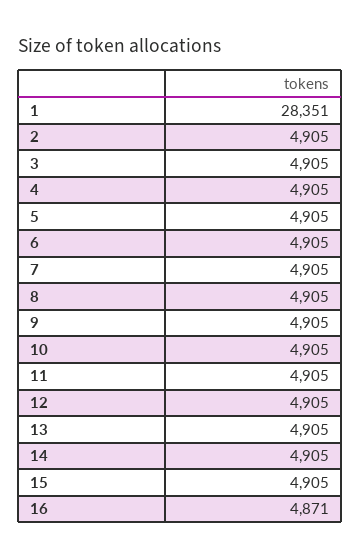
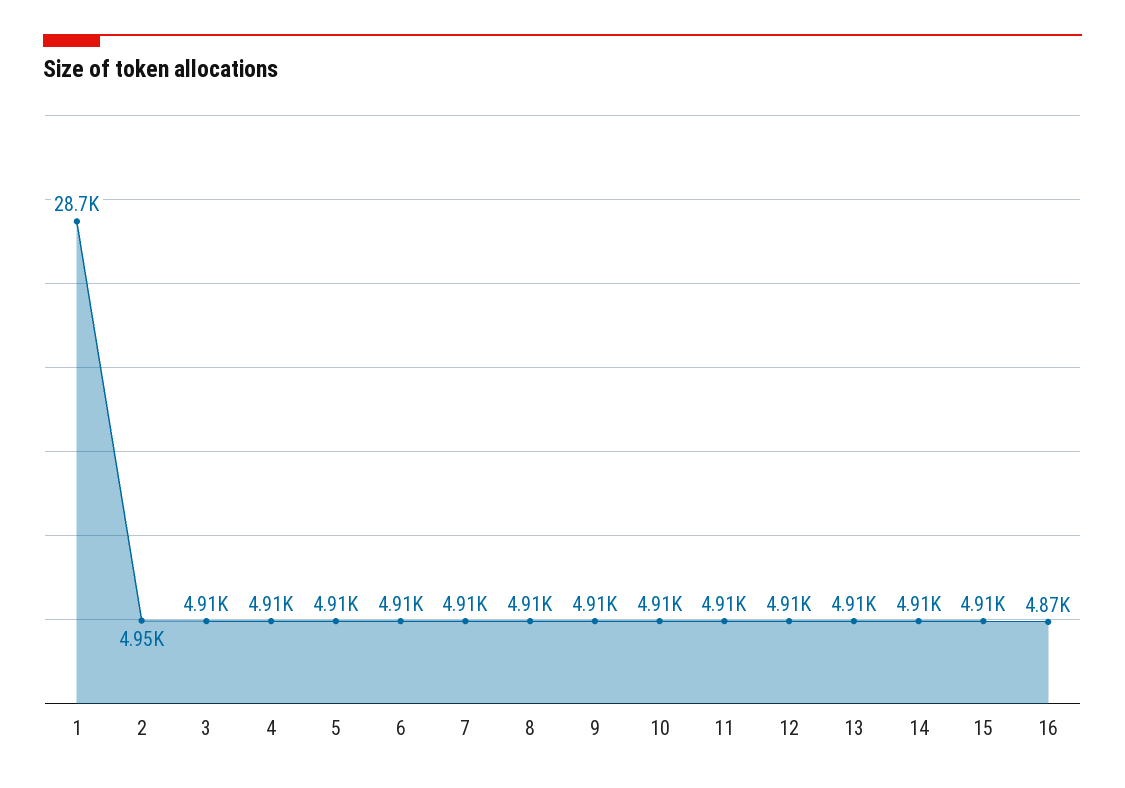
1: 28351 -> 28700
2: 4905 -> 4950

